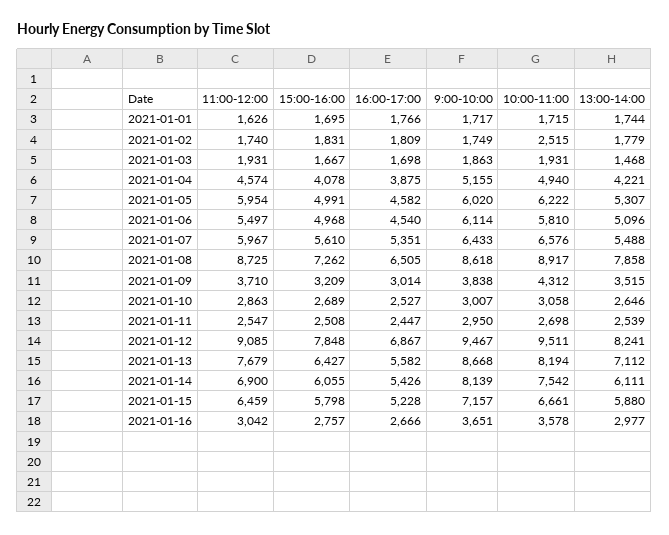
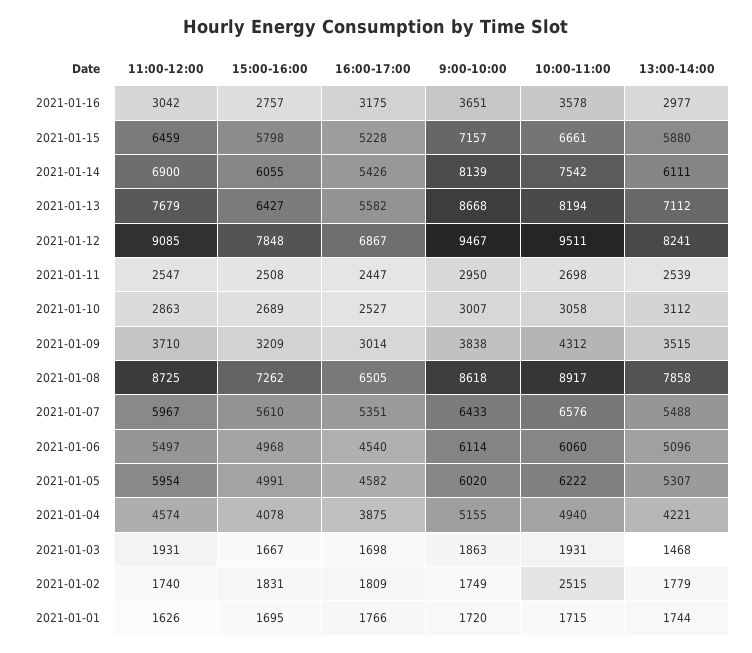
9:00-10:00, 2021-01-01: 1717 -> 1720
10:00-11:00, 2021-01-06: 5810 -> 6060
13:00-14:00, 2021-01-10: 2646 -> 3112
16:00-17:00, 2021-01-16: 2666 -> 3175

